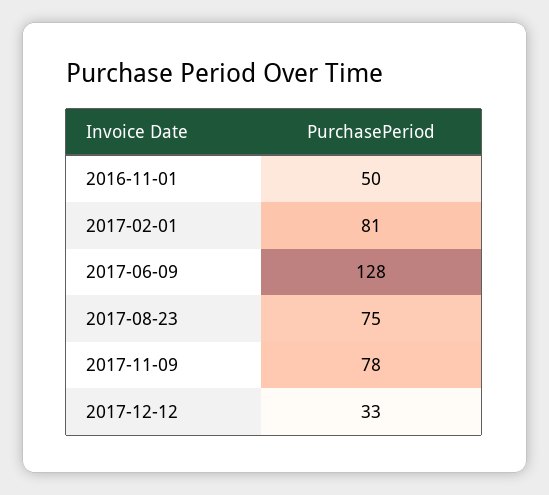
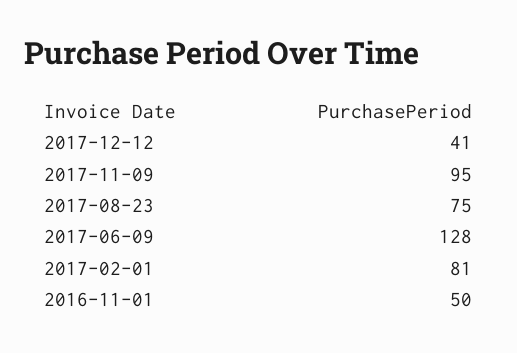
2017-11-09: 78 -> 95
2017-12-12: 33 -> 41

